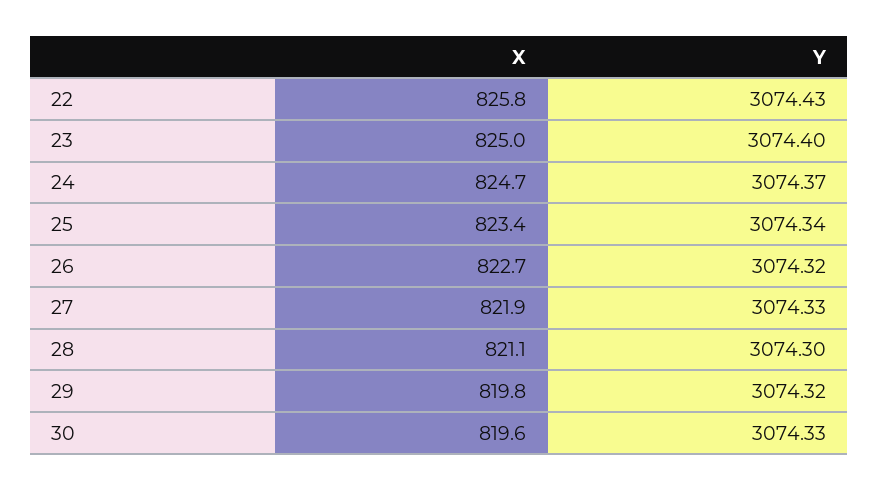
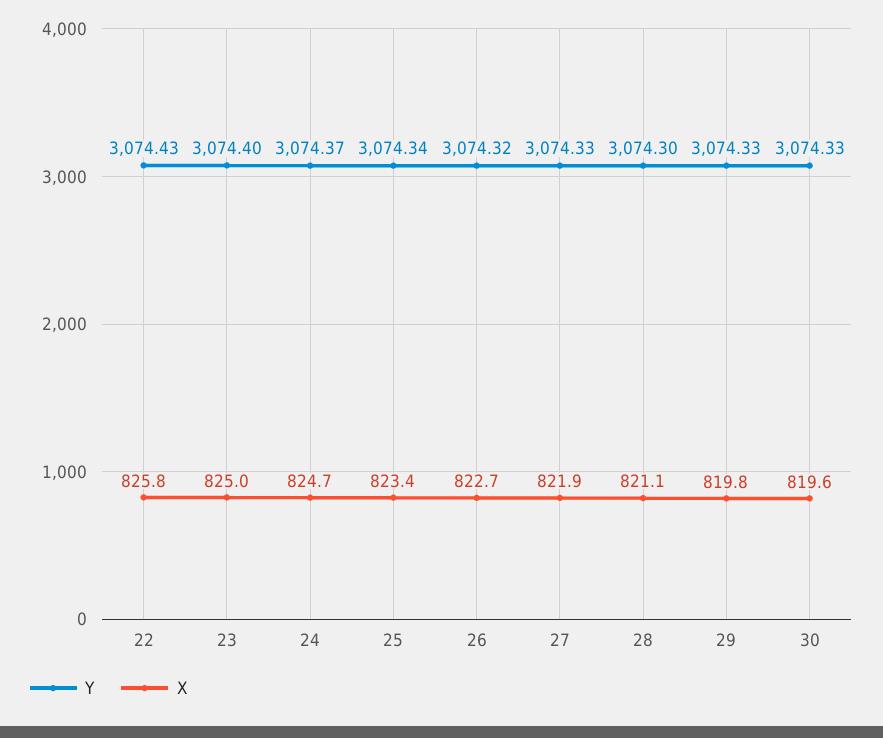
Y, 29: 3074.32 -> 3074.33

